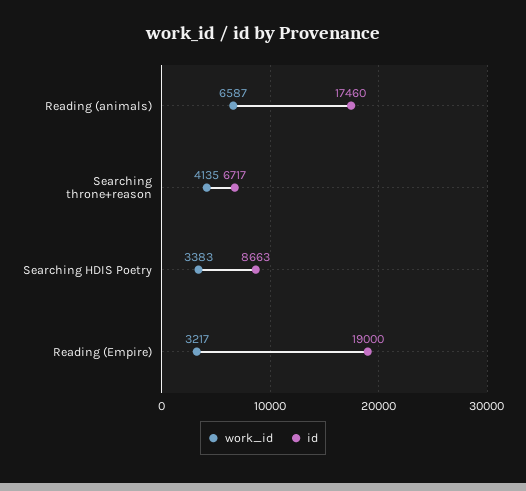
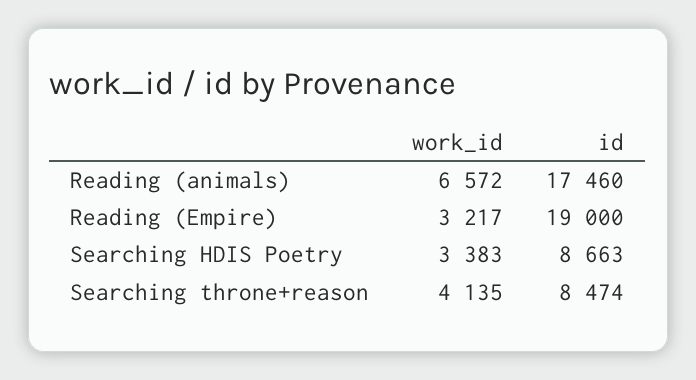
work_id, Reading (animals): 6587 -> 6572
id, Searching throne+reason: 6717 -> 8474

